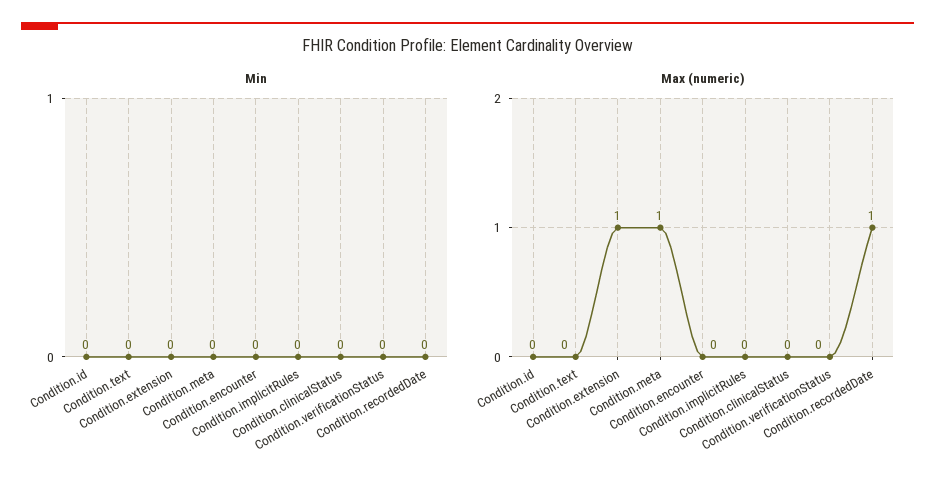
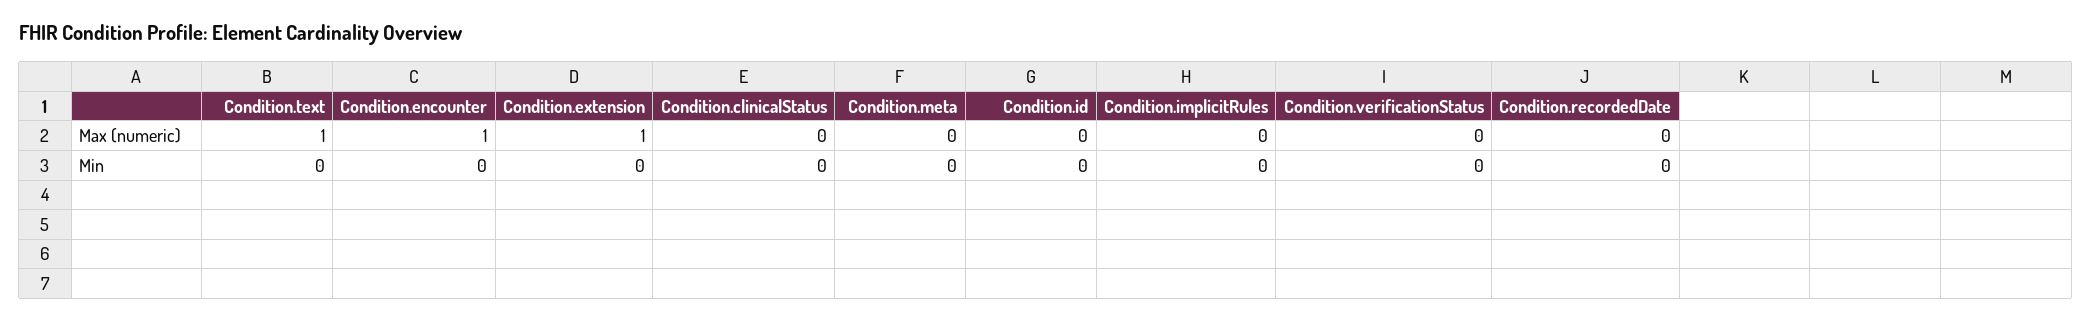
Max (numeric), Condition.text: 0 -> 1
Max (numeric), Condition.meta: 1 -> 0
Max (numeric), Condition.encounter: 0 -> 1
Max (numeric), Condition.recordedDate: 1 -> 0

